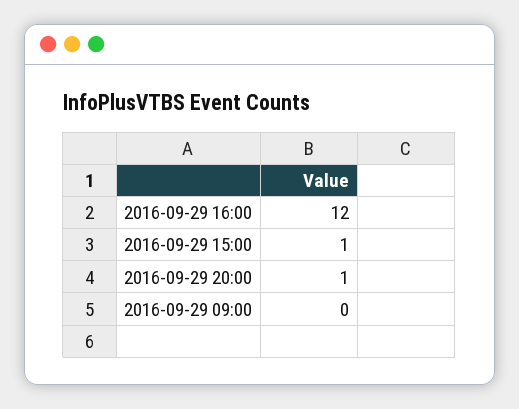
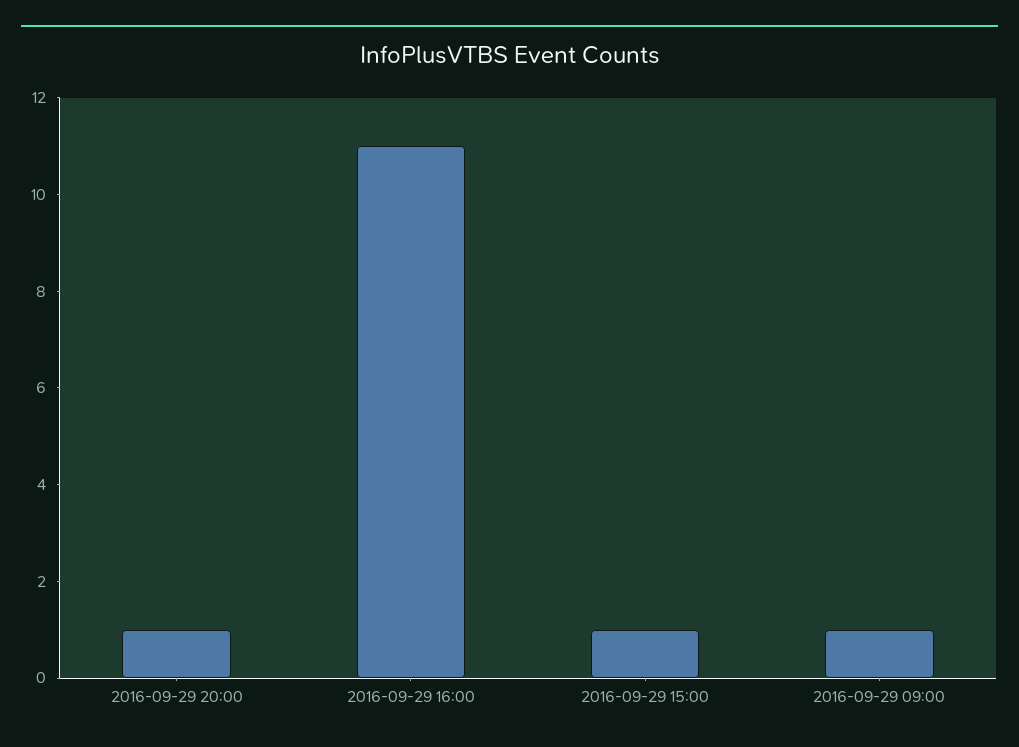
2016-09-29 16:00: 12 -> 11
2016-09-29 09:00: 0 -> 1

